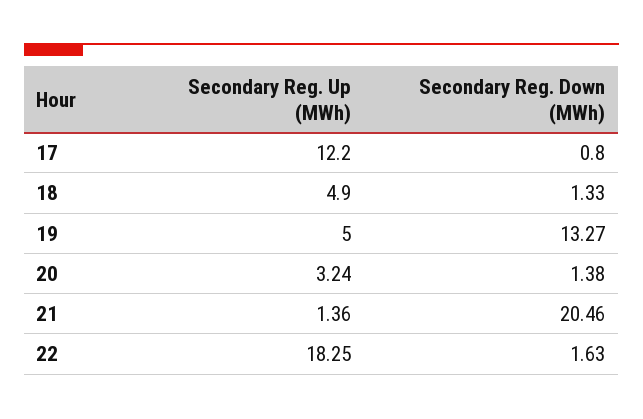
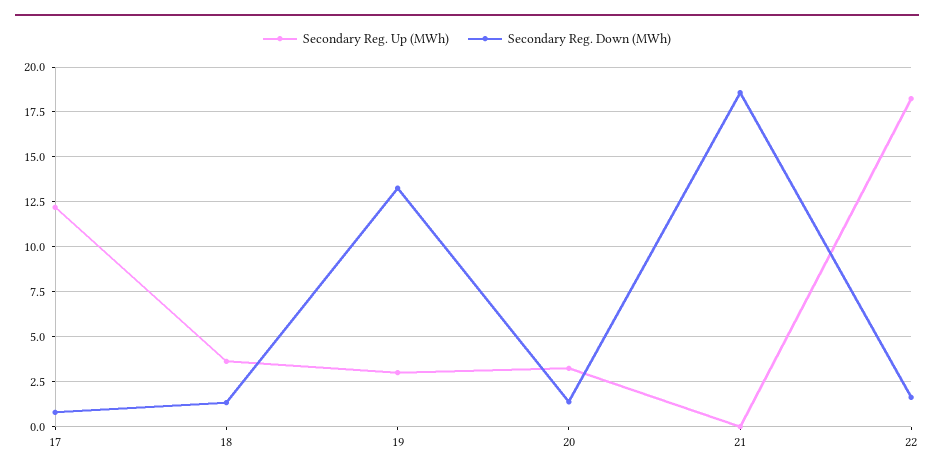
Secondary Reg. Up (MWh), 18: 4.9 -> 3.5
Secondary Reg. Up (MWh), 19: 5 -> 3
Secondary Reg. Up (MWh), 21: 1.36 -> 0
Secondary Reg. Down (MWh), 21: 20.46 -> 18.5

